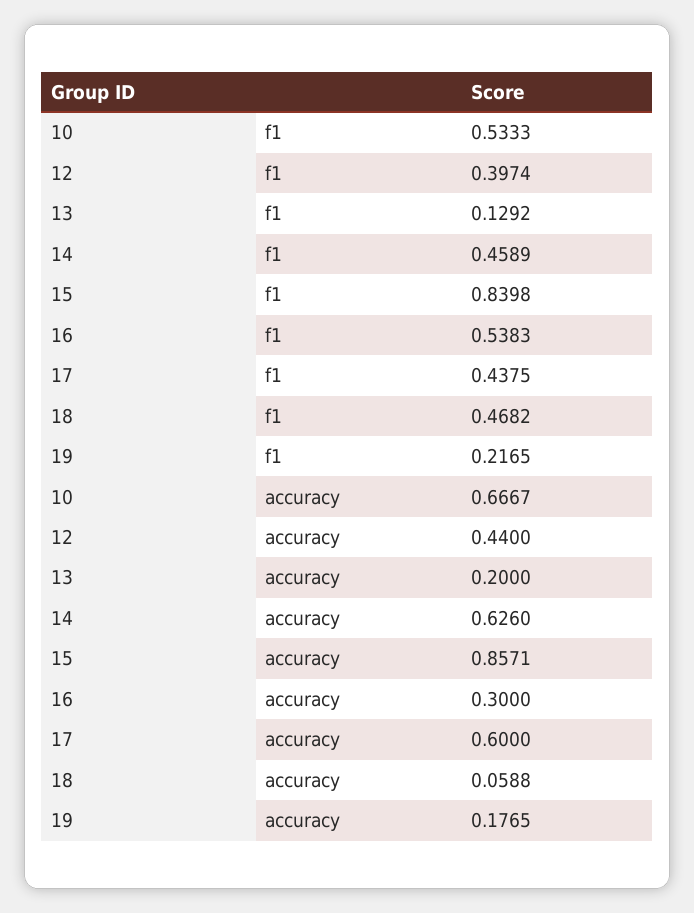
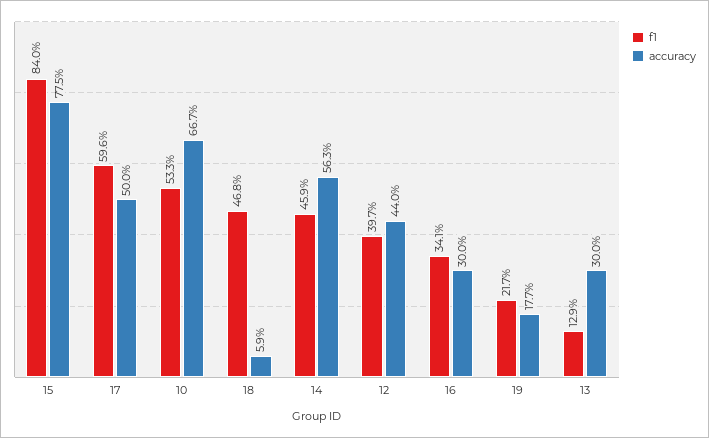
f1, 16: 0.5383 -> 0.341
f1, 17: 0.4375 -> 0.596
accuracy, 13: 0.2 -> 0.3
accuracy, 14: 0.626 -> 0.563
accuracy, 15: 0.8571 -> 0.775
accuracy, 17: 0.6 -> 0.5

